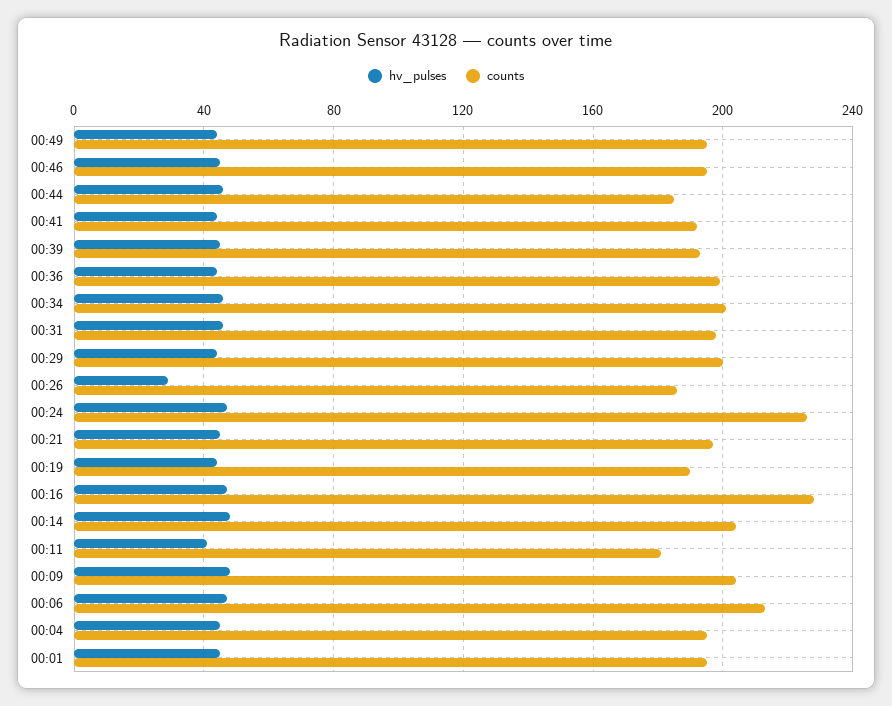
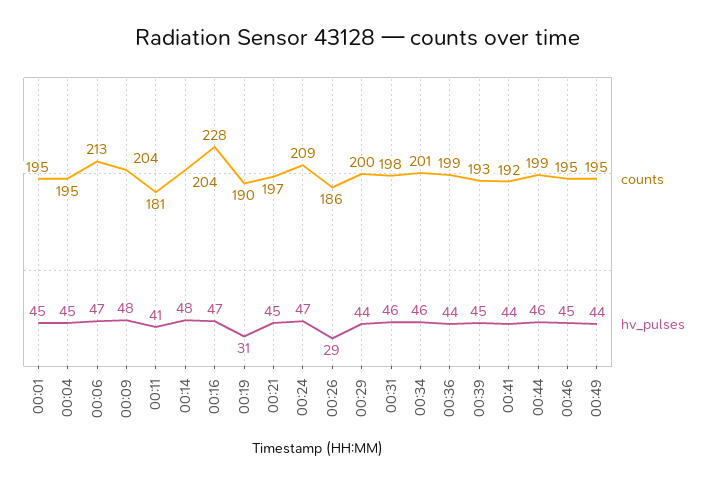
counts, 00:44: 185 -> 199
counts, 00:24: 225 -> 209
hv_pulses, 00:19: 45 -> 31

